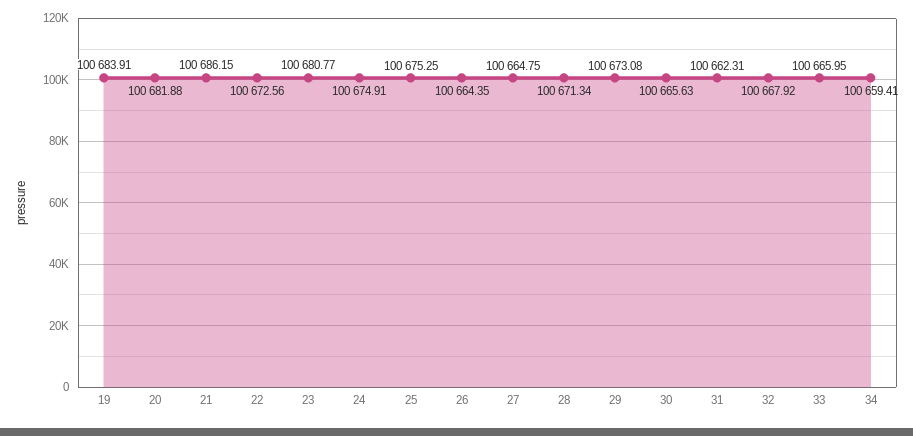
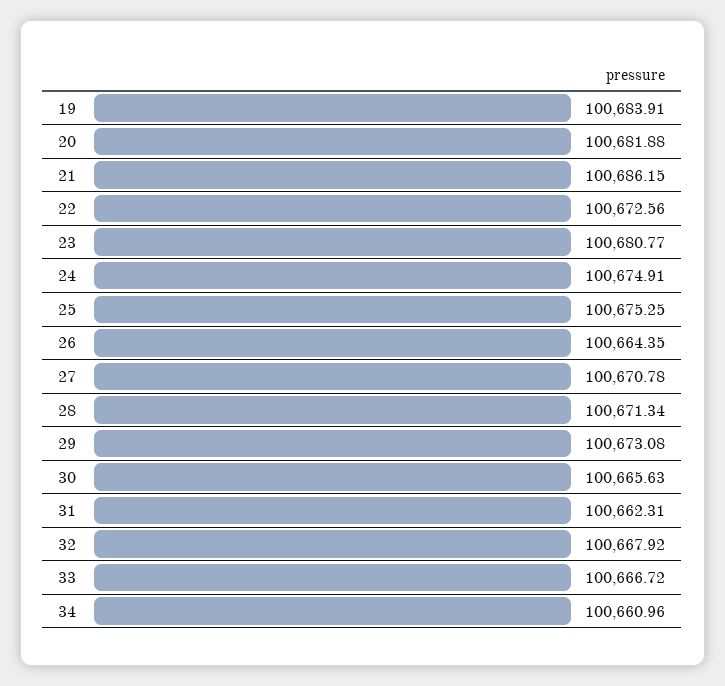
27: 100664.75 -> 100670.78
33: 100665.95 -> 100666.72
34: 100659.41 -> 100660.96

